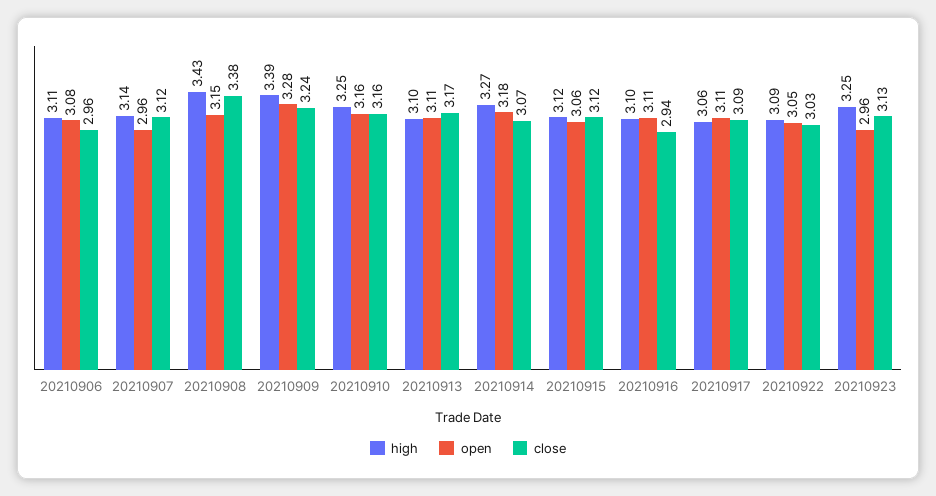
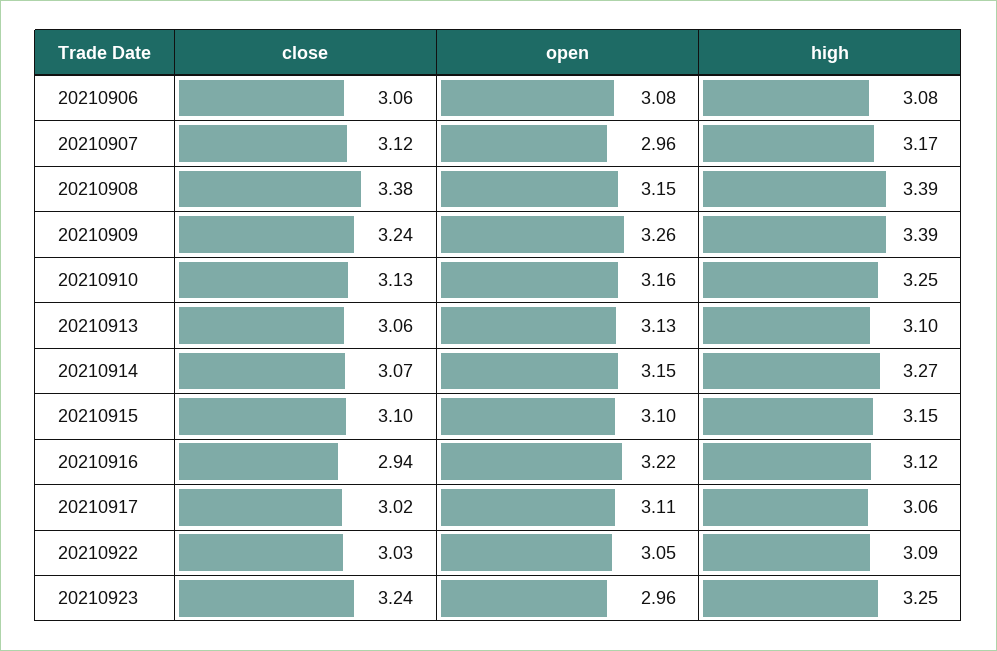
high, 20210906: 3.11 -> 3.08
close, 20210906: 2.96 -> 3.06
high, 20210907: 3.14 -> 3.17
high, 20210908: 3.43 -> 3.39
open, 20210909: 3.28 -> 3.26
close, 20210910: 3.16 -> 3.13
open, 20210913: 3.11 -> 3.13
close, 20210913: 3.17 -> 3.06
open, 20210914: 3.18 -> 3.15
high, 20210915: 3.12 -> 3.15
open, 20210915: 3.06 -> 3.1
close, 20210915: 3.12 -> 3.1
high, 20210916: 3.1 -> 3.12
open, 20210916: 3.11 -> 3.22
close, 20210917: 3.09 -> 3.02
close, 20210923: 3.13 -> 3.24

